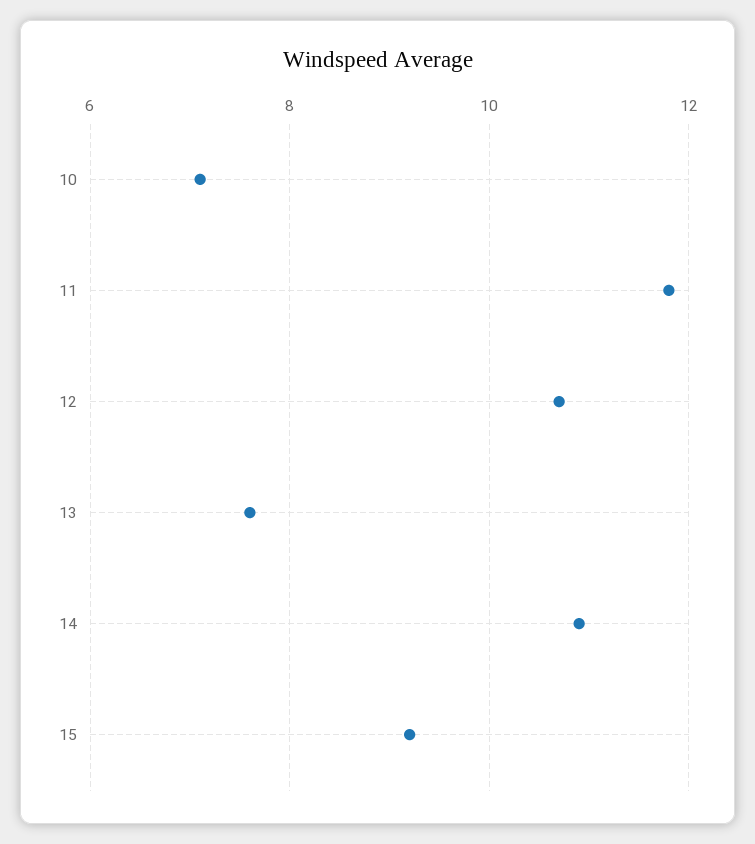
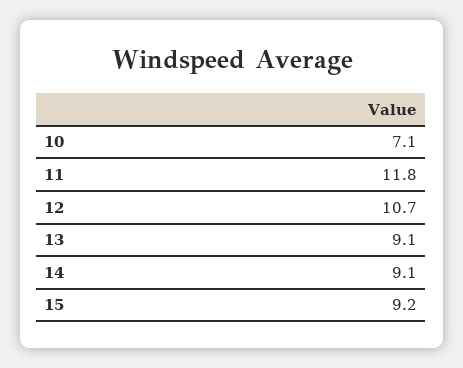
13: 7.5 -> 9.1
14: 11 -> 9.1

